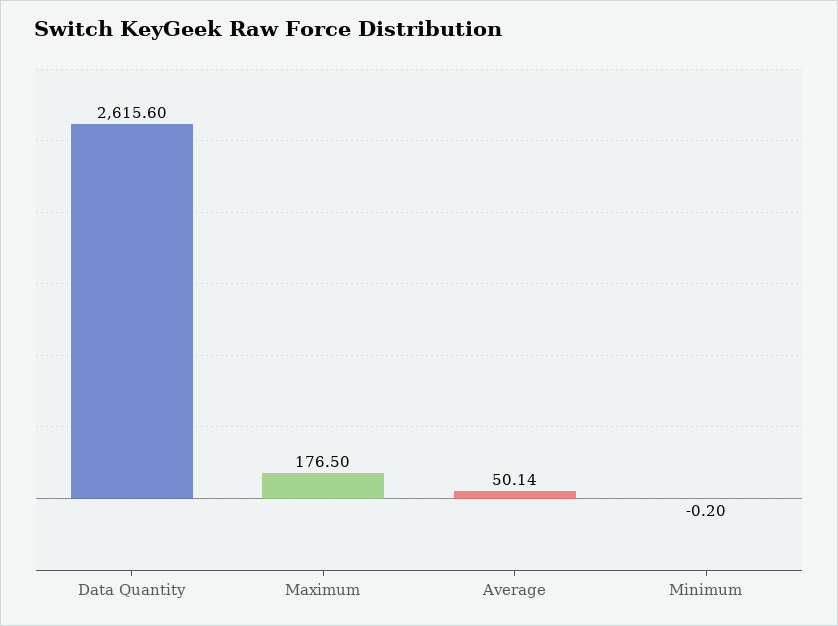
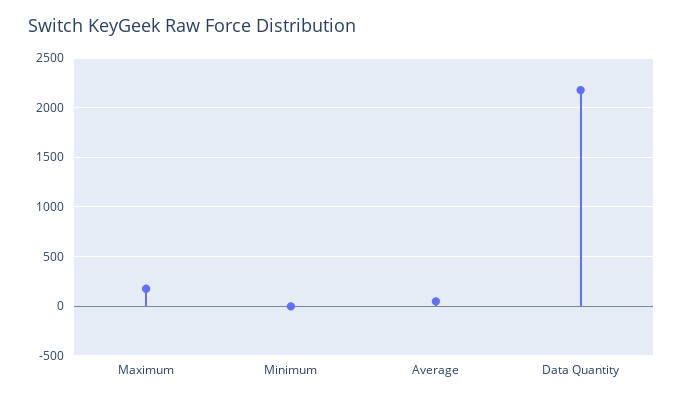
Data Quantity: 2615.6 -> 2200

